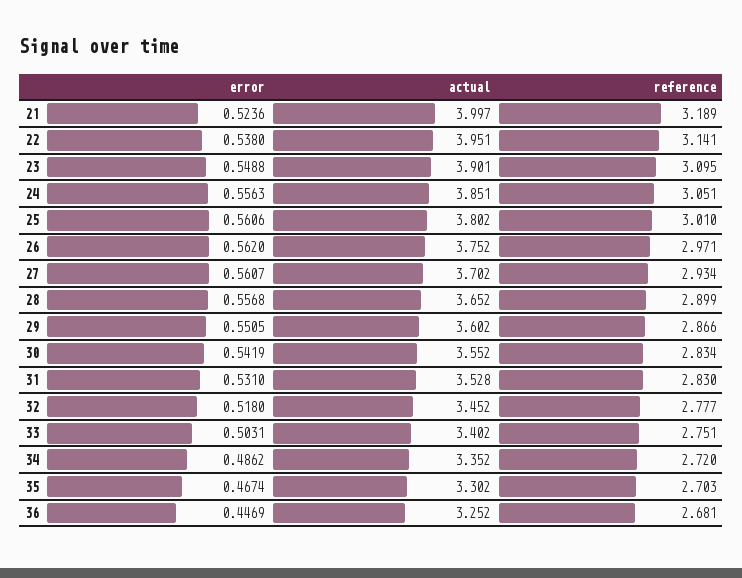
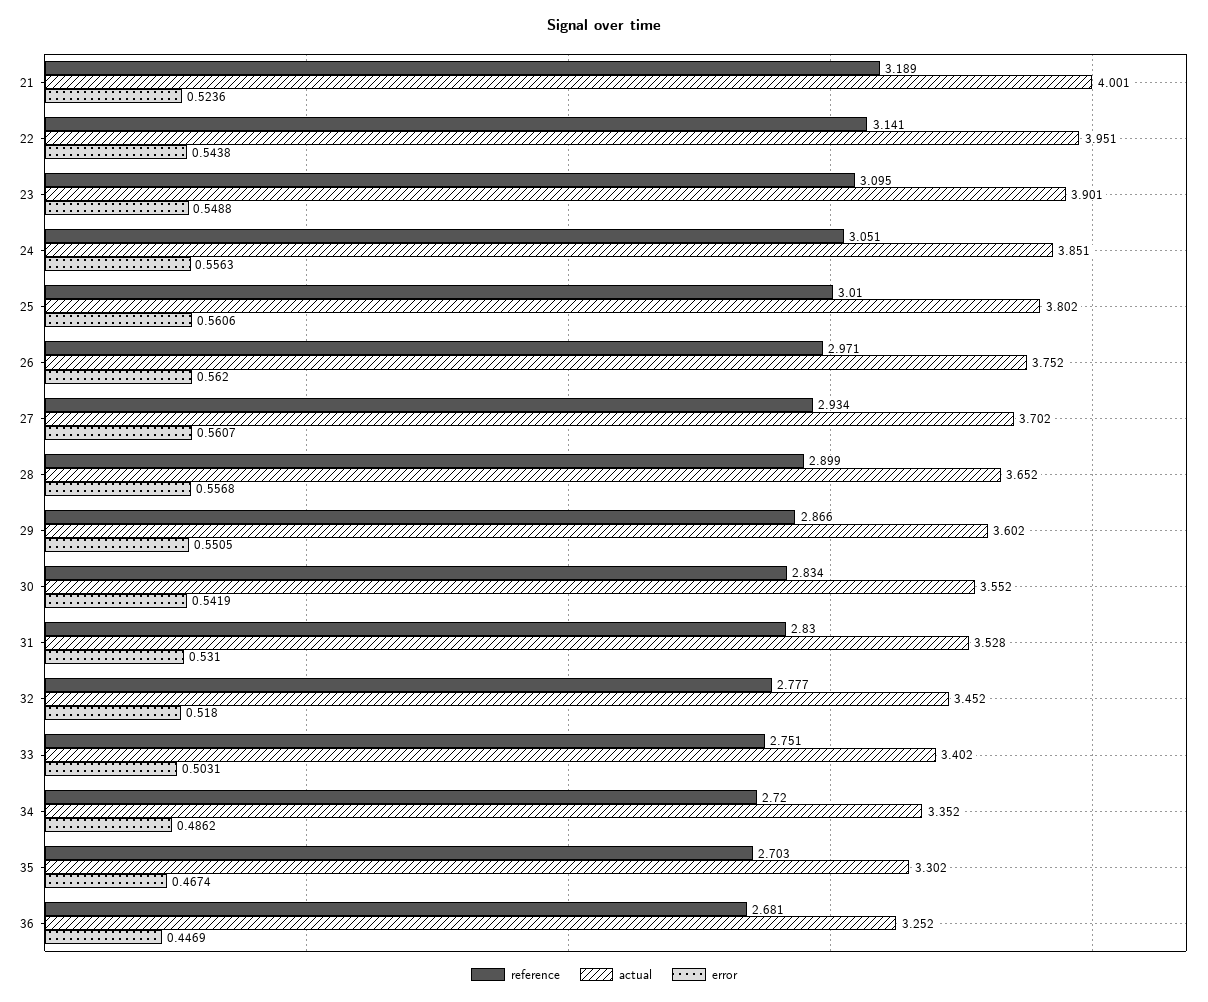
actual, 21: 3.997 -> 4.001
error, 22: 0.538 -> 0.5438

